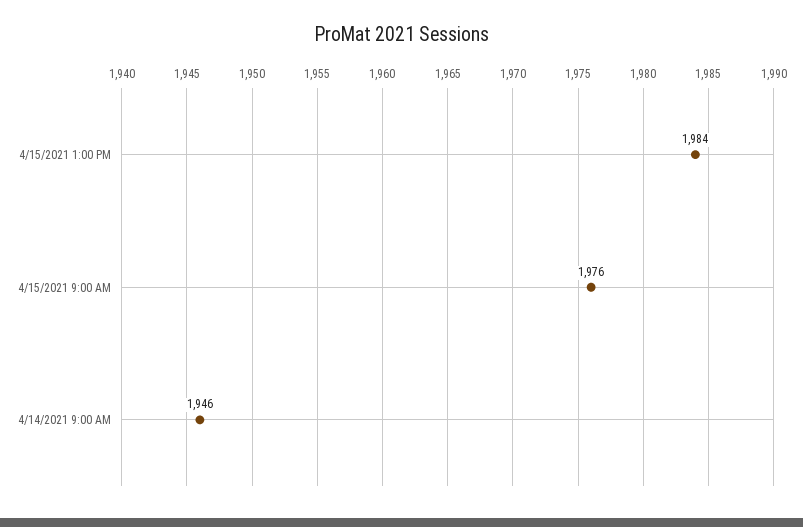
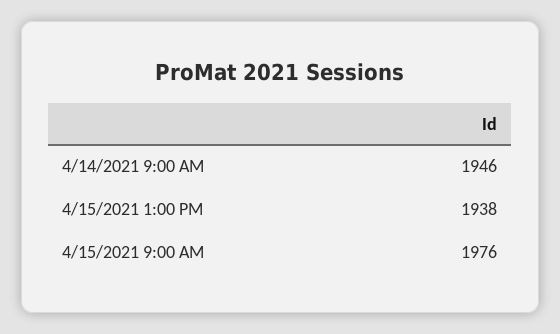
4/15/2021 1:00 PM: 1984 -> 1938

